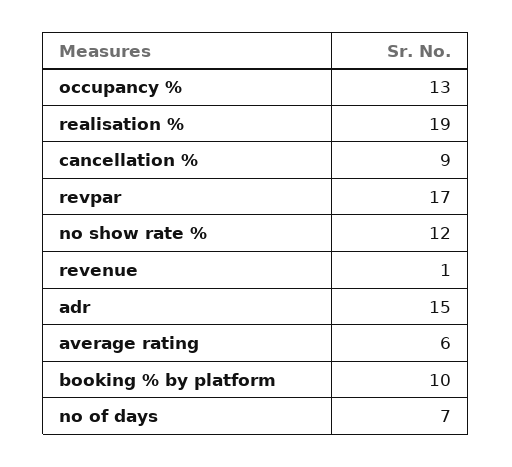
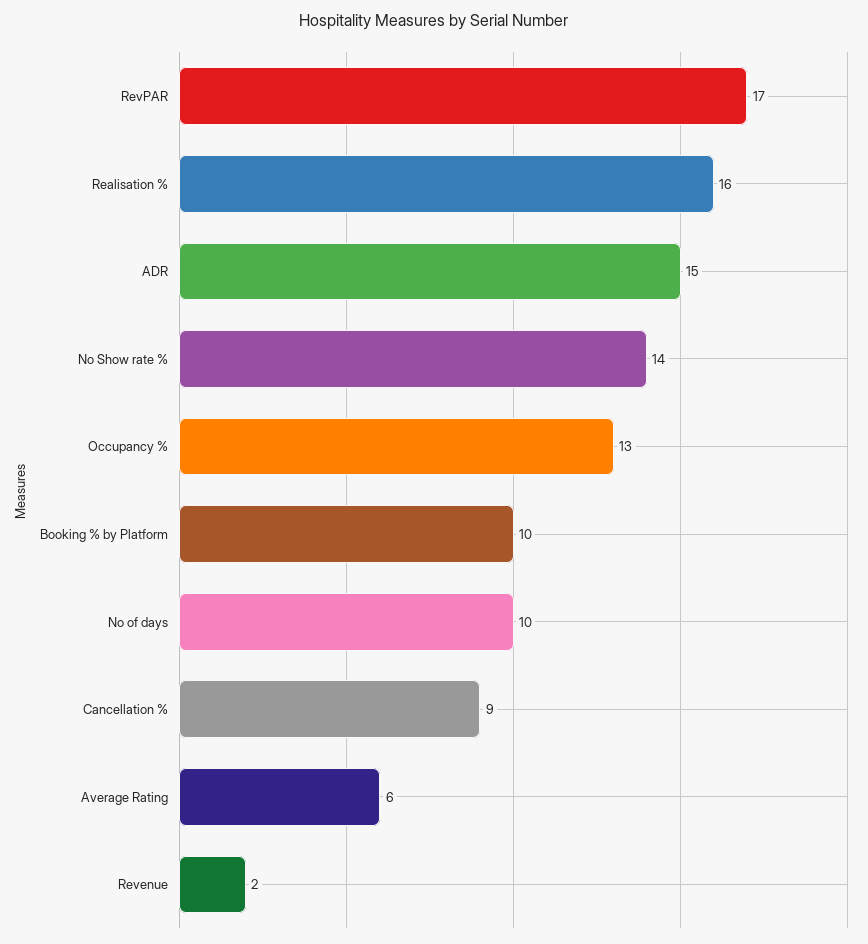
realisation %: 19 -> 16
no show rate %: 12 -> 14
revenue: 1 -> 2
no of days: 7 -> 10

